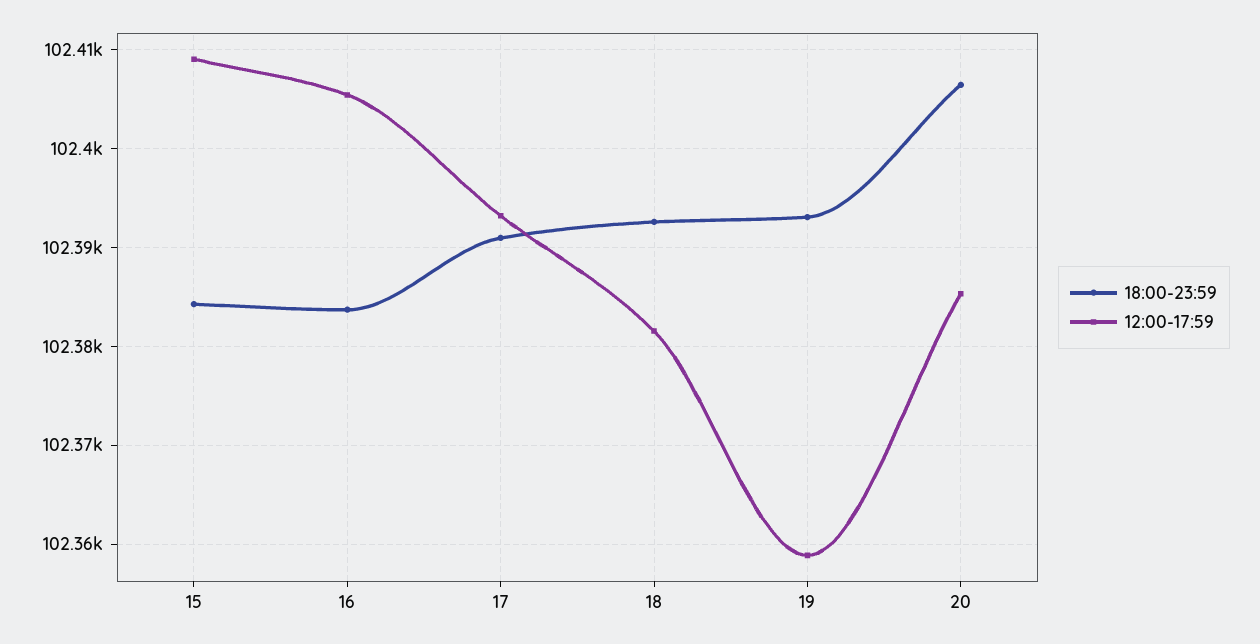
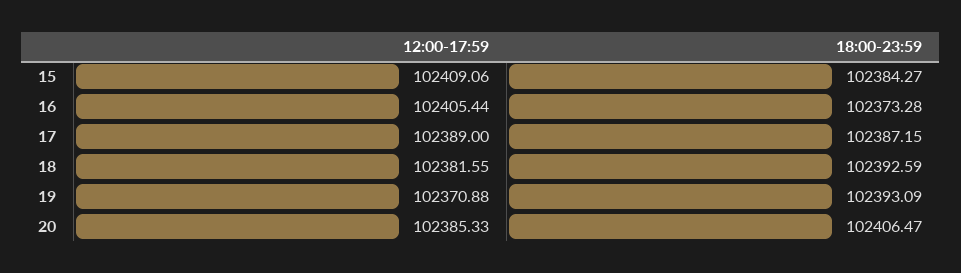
18:00-23:59, 16: 102384 -> 102373.28
18:00-23:59, 17: 102391 -> 102387.15
12:00-17:59, 17: 102393 -> 102389
12:00-17:59, 19: 102359 -> 102370.88

